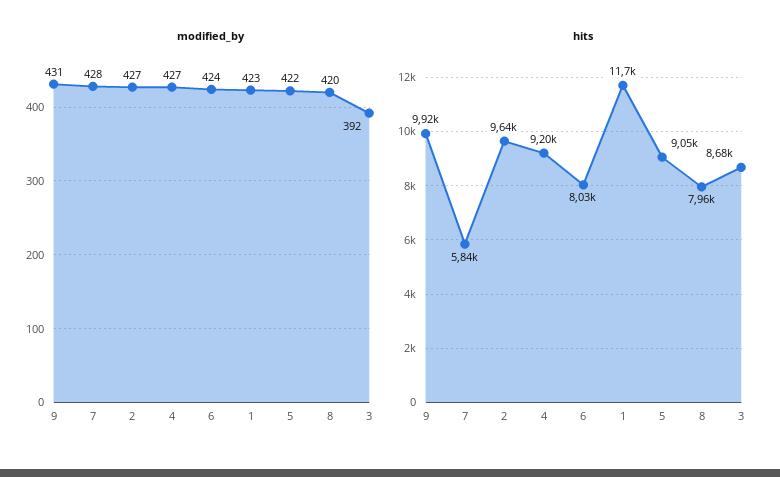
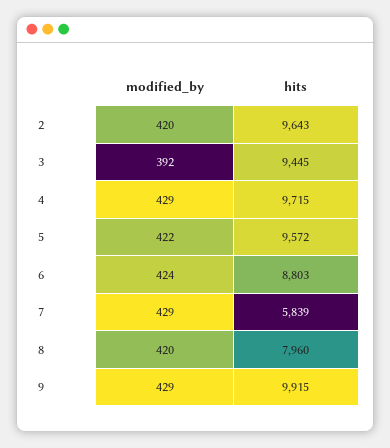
modified_by, 9: 431 -> 429
modified_by, 7: 428 -> 429
modified_by, 2: 427 -> 420
modified_by, 4: 427 -> 429
modified_by, 1: 423 -> none
hits, 4: 9200 -> 9715
hits, 6: 8030 -> 8803
hits, 1: 11700 -> none
hits, 5: 9050 -> 9572
hits, 3: 8680 -> 9445

